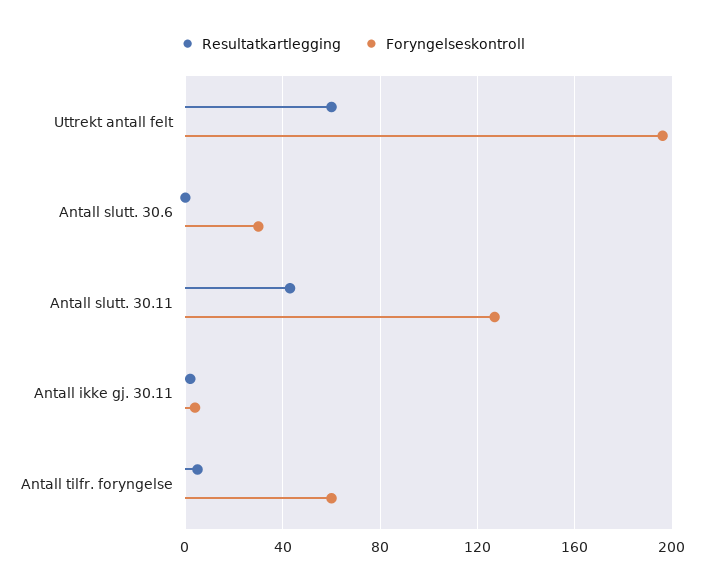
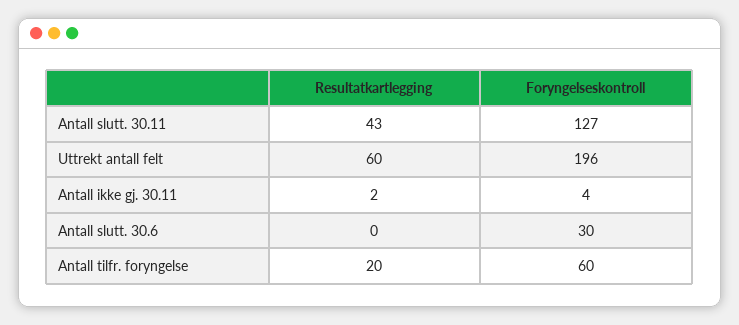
Resultatkartlegging, Antall tilfr. foryngelse: 5 -> 20

